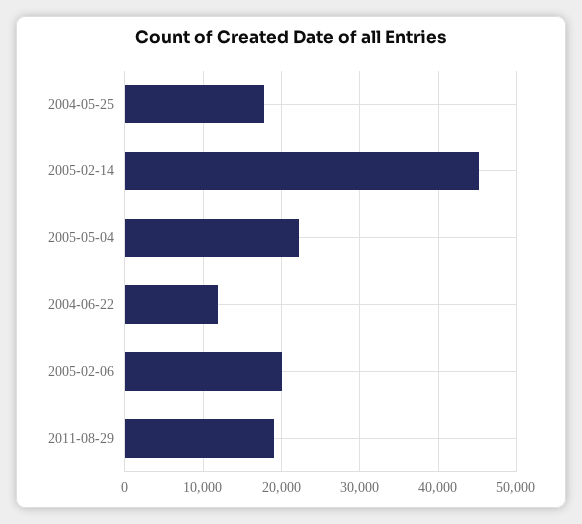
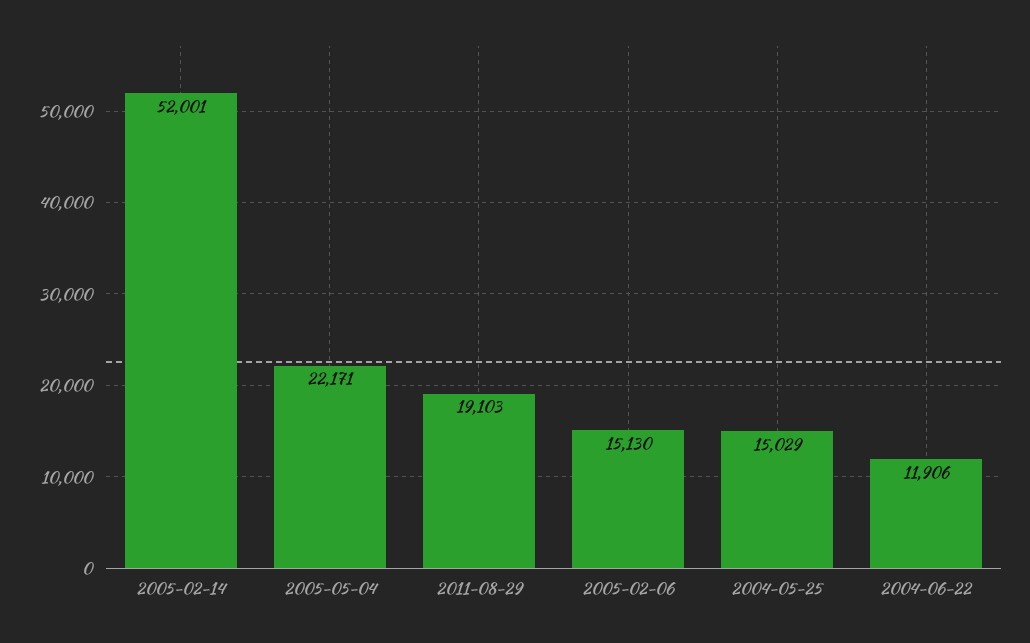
2004-05-25: 18000 -> 15029
2005-02-14: 45000 -> 52001
2005-02-06: 20000 -> 15130

